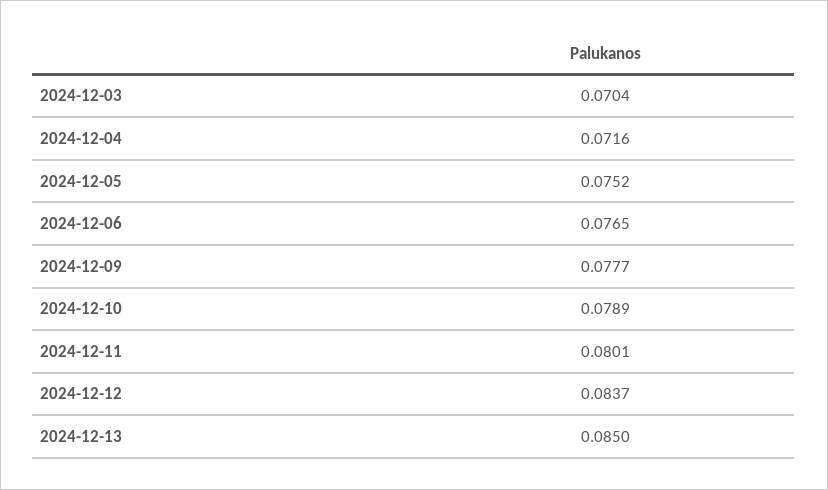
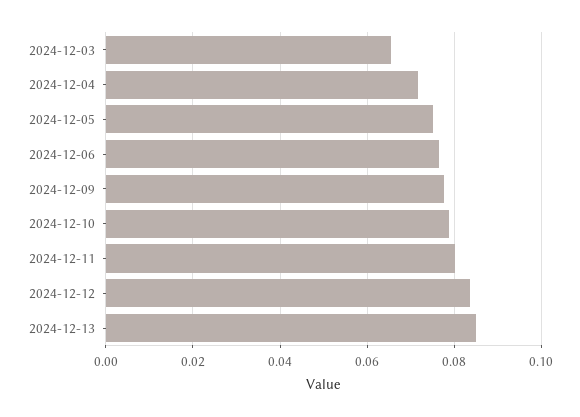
2024-12-03: 0.0704 -> 0.066

